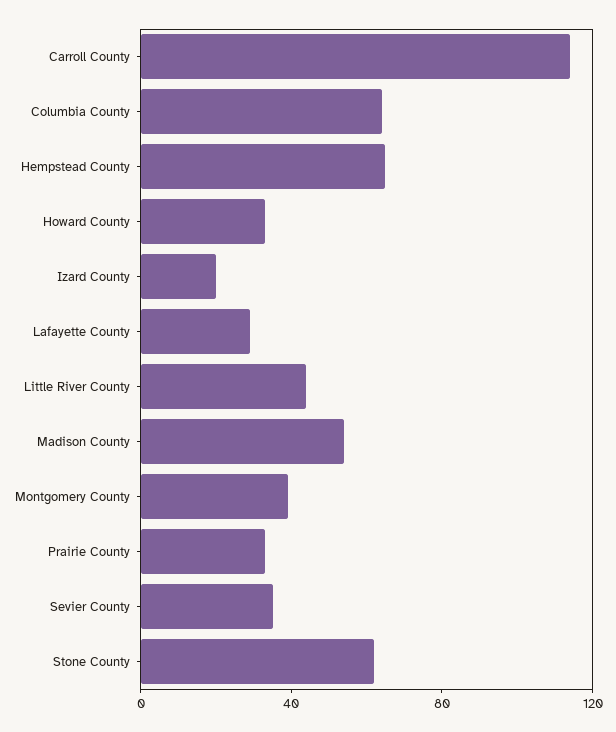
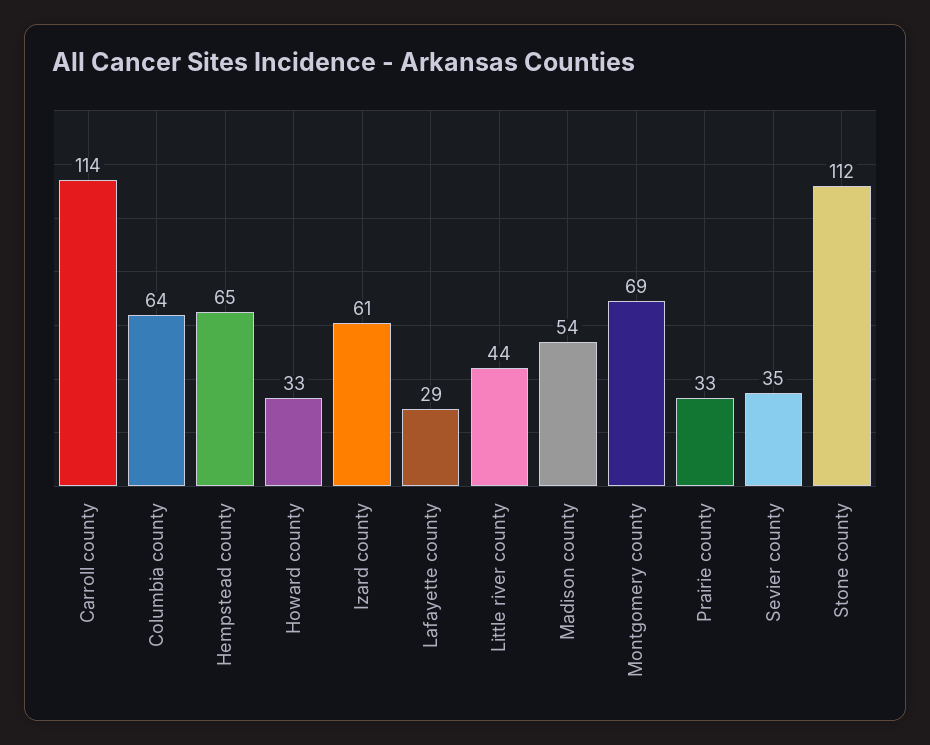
Izard County: 20 -> 61
Montgomery County: 40 -> 69
Stone County: 60 -> 112

